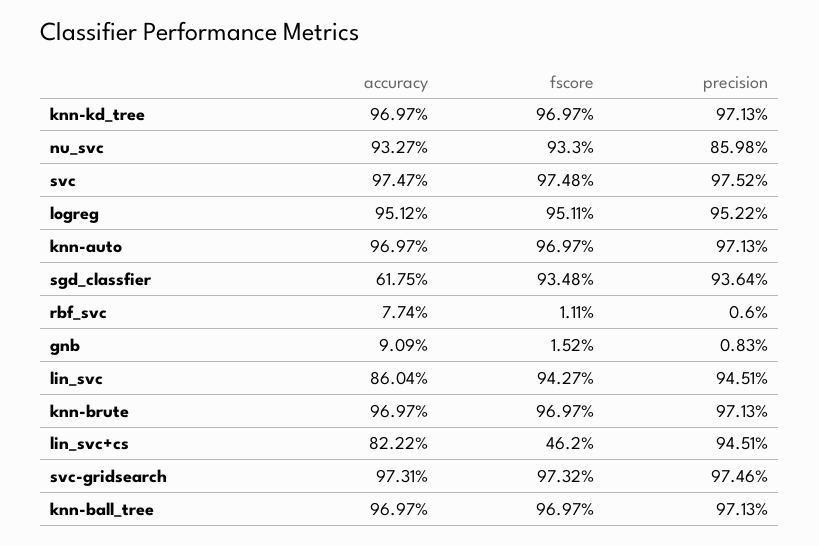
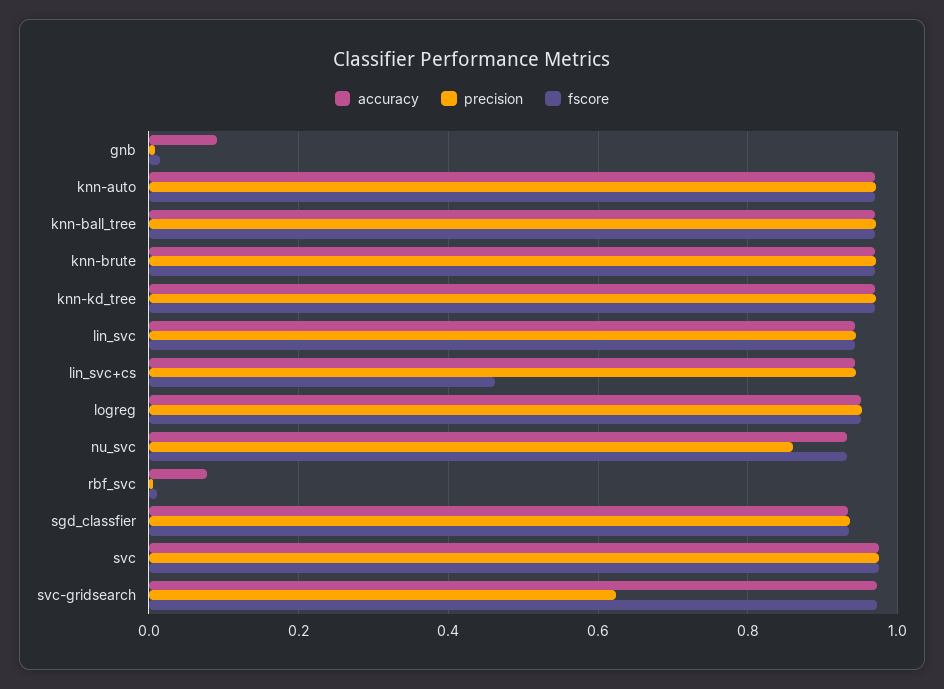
accuracy, sgd_classfier: 0.6175 -> 0.94
accuracy, lin_svc: 0.8604 -> 0.94
accuracy, lin_svc+cs: 0.8222 -> 0.94
precision, svc-gridsearch: 0.9746 -> 0.62

